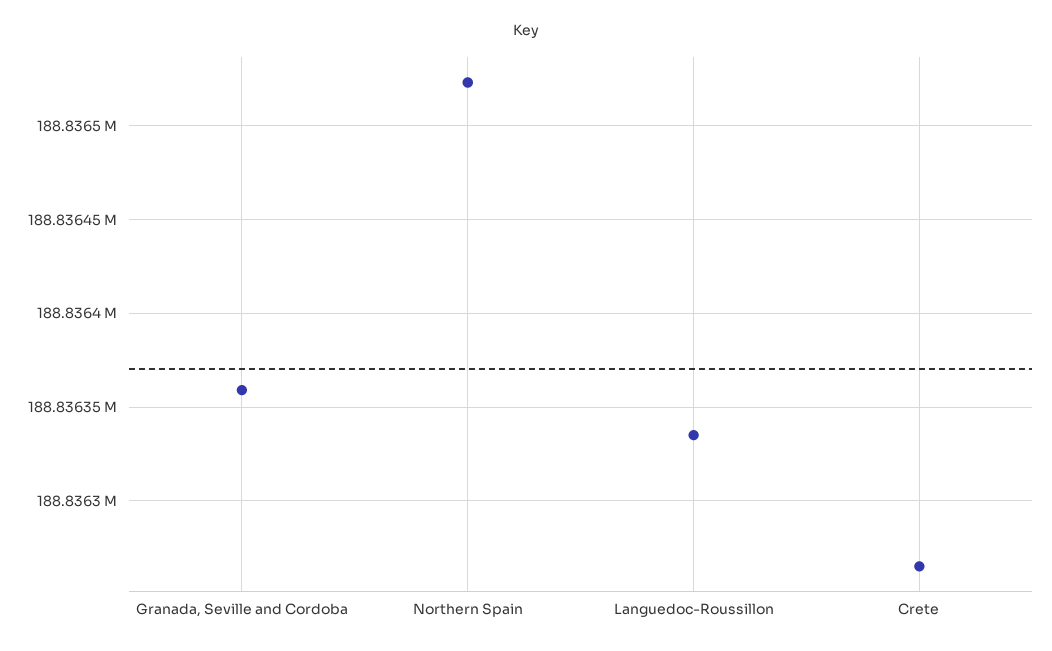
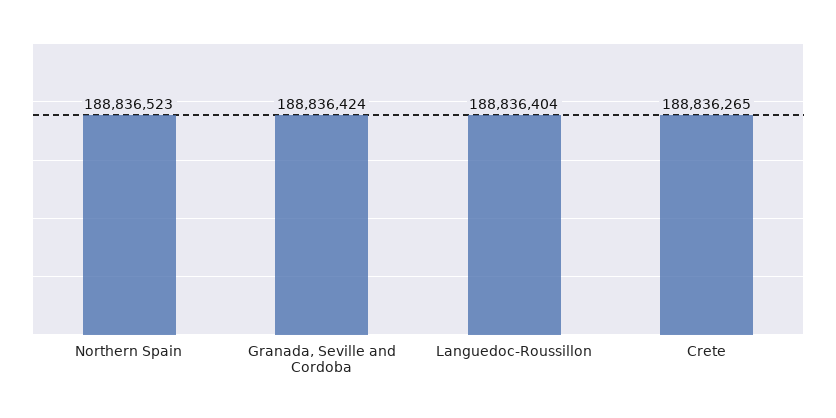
Granada, Seville and Cordoba: 188836360 -> 188836424
Languedoc-Roussillon: 188836335 -> 188836404

